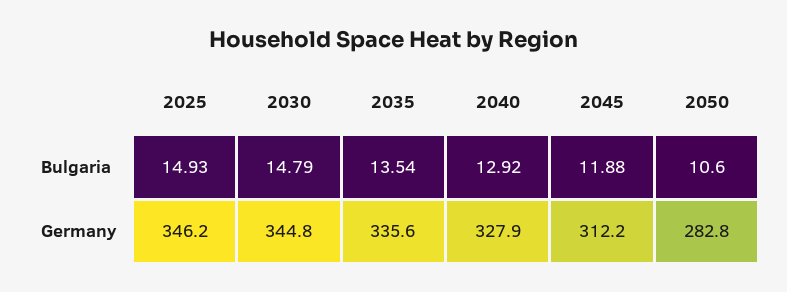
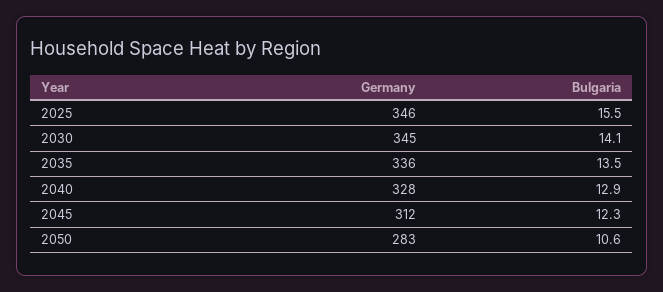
2025, Bulgaria: 14.93 -> 15.5
2030, Bulgaria: 14.79 -> 14.1
2045, Bulgaria: 11.88 -> 12.3

